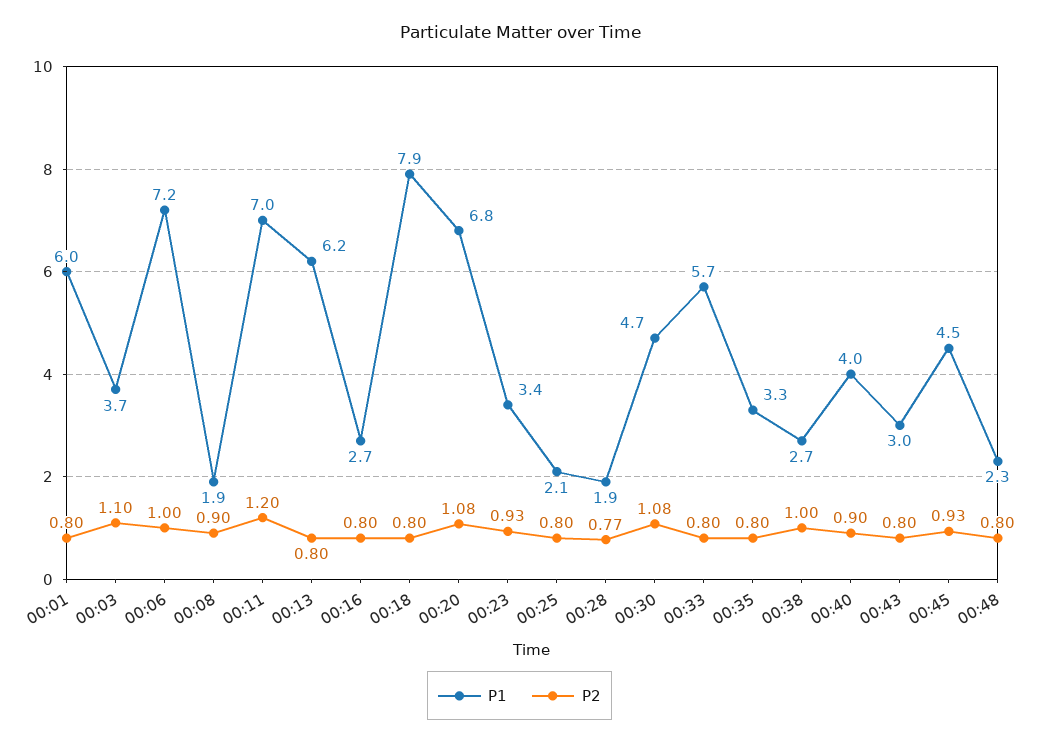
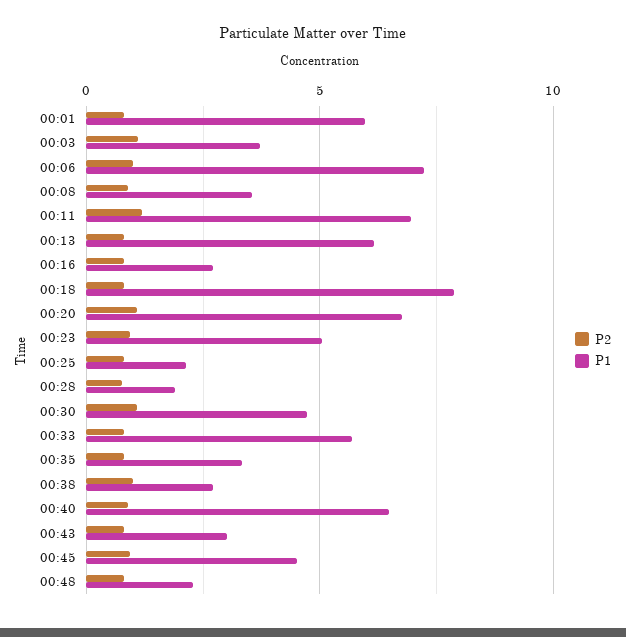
P1, 00:08: 1.9 -> 3.5
P1, 00:23: 3.4 -> 5
P1, 00:40: 4 -> 6.5

